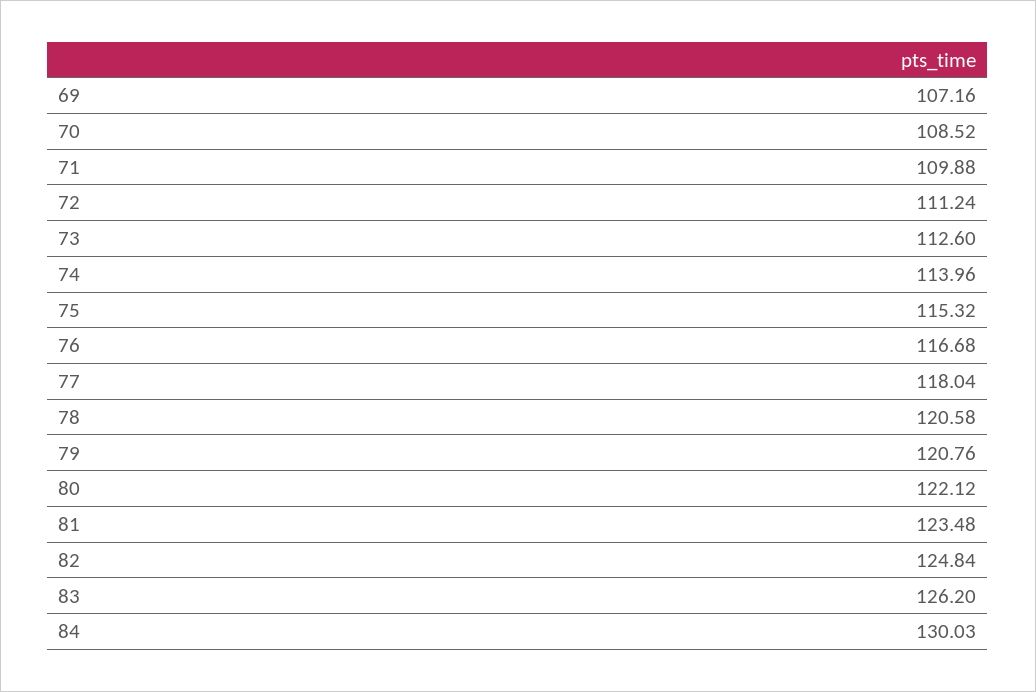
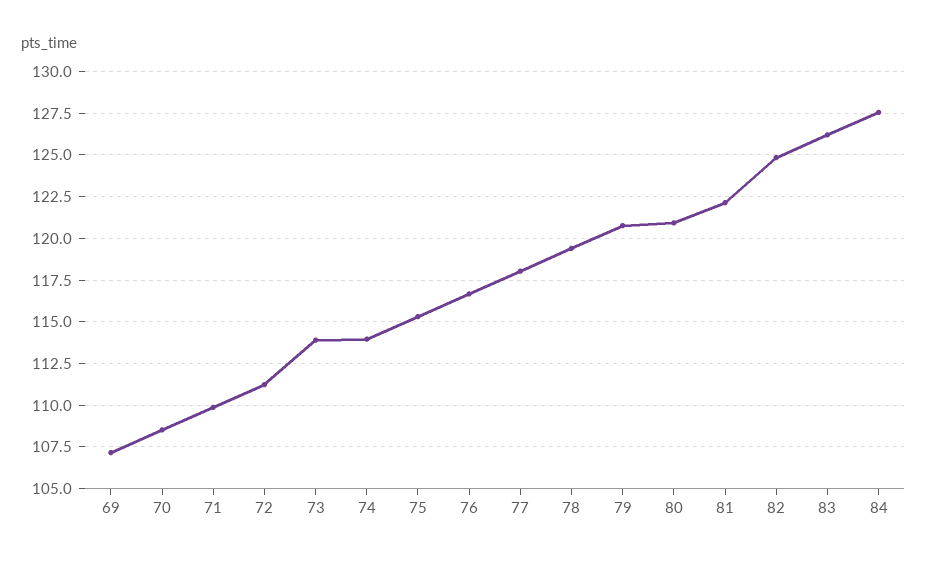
73: 112.6 -> 114
78: 120.58 -> 119.5
80: 122.12 -> 121
81: 123.48 -> 122
84: 130.03 -> 127.5

